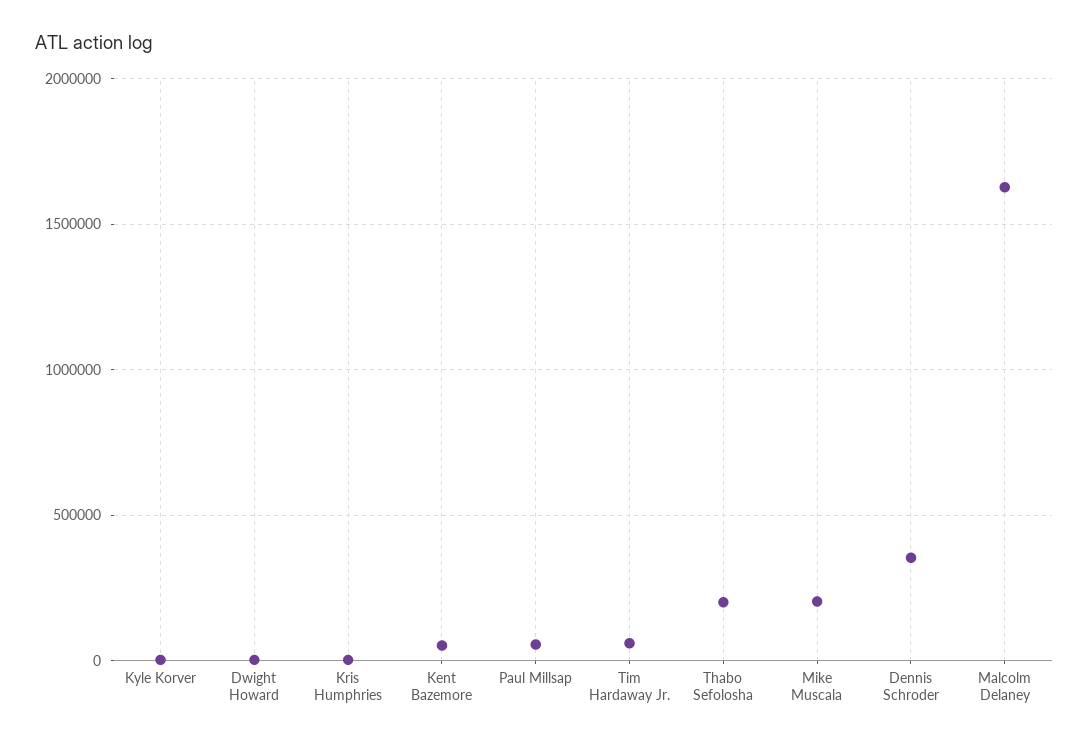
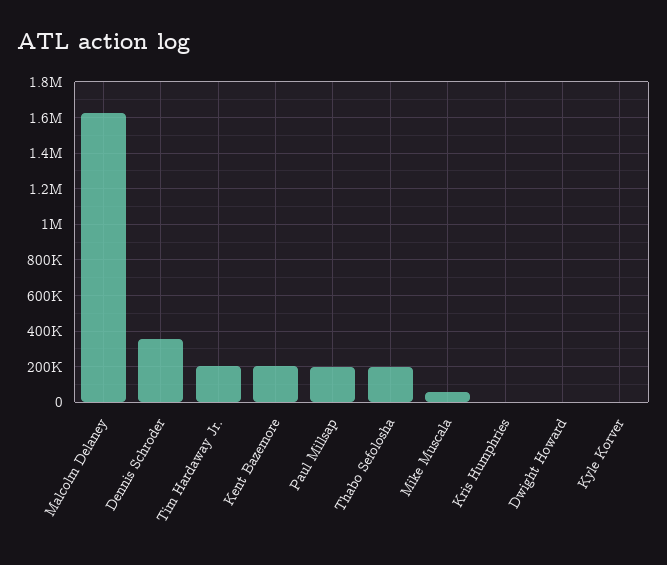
Kent Bazemore: 50000 -> 200000
Paul Millsap: 50000 -> 200000
Tim Hardaway Jr.: 50000 -> 200000
Mike Muscala: 200000 -> 50000

